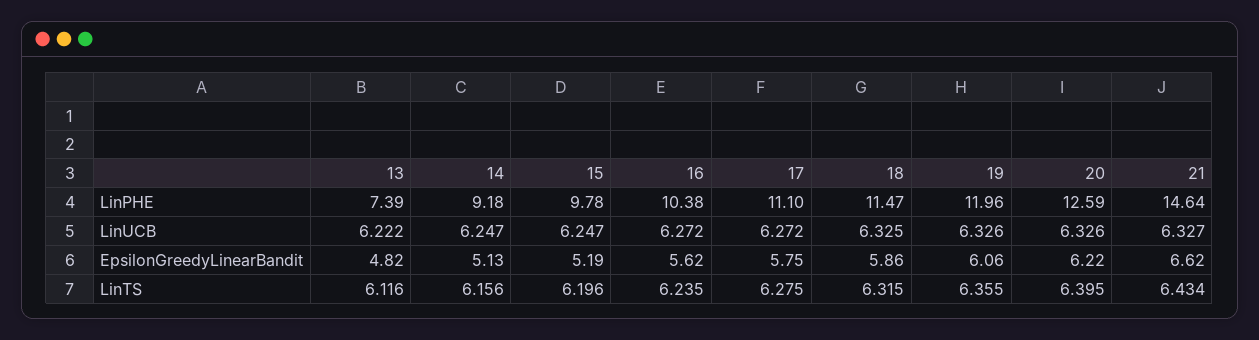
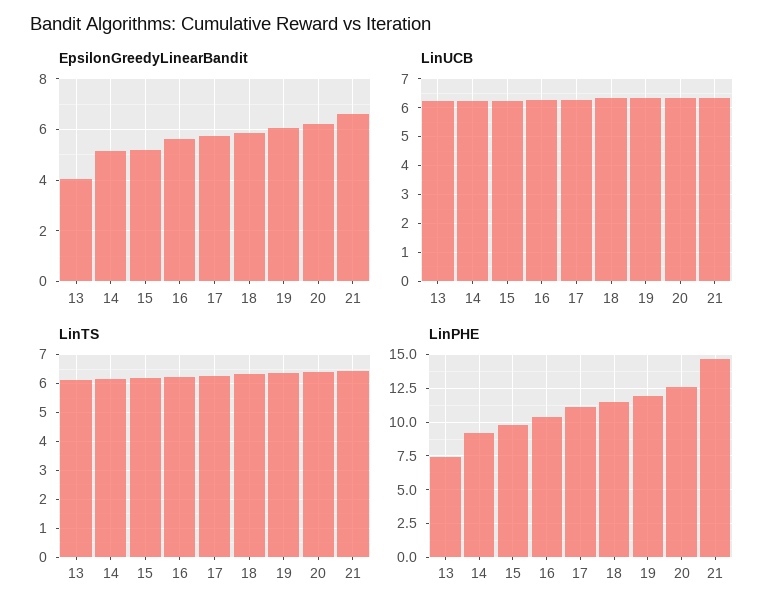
EpsilonGreedyLinearBandit, 13: 4.82 -> 4

